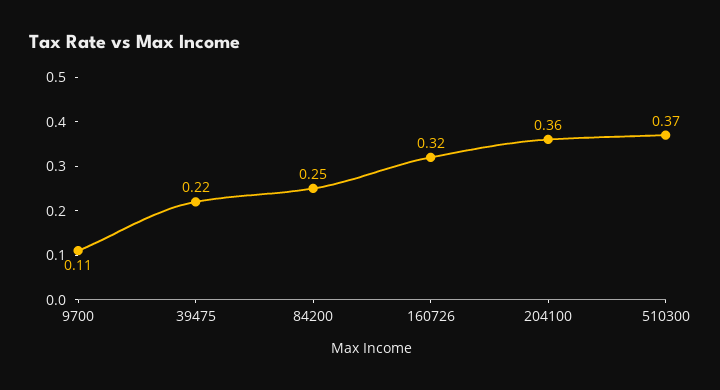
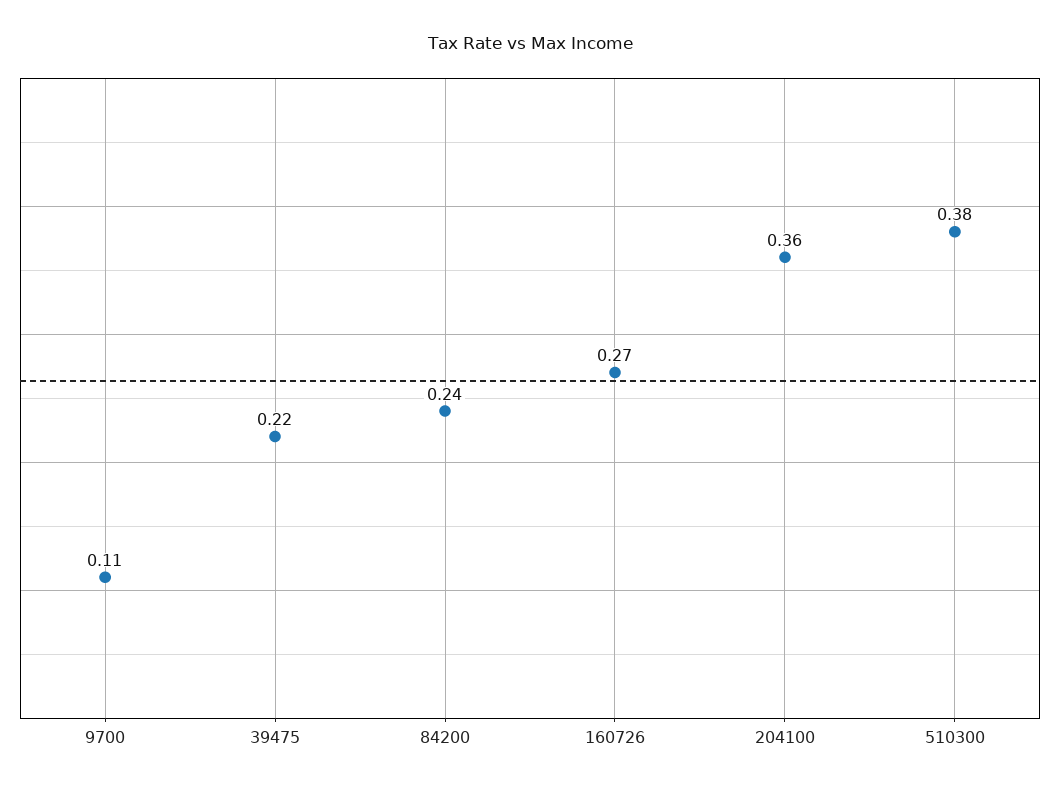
84200: 0.25 -> 0.24
160726: 0.32 -> 0.27
510300: 0.37 -> 0.38

